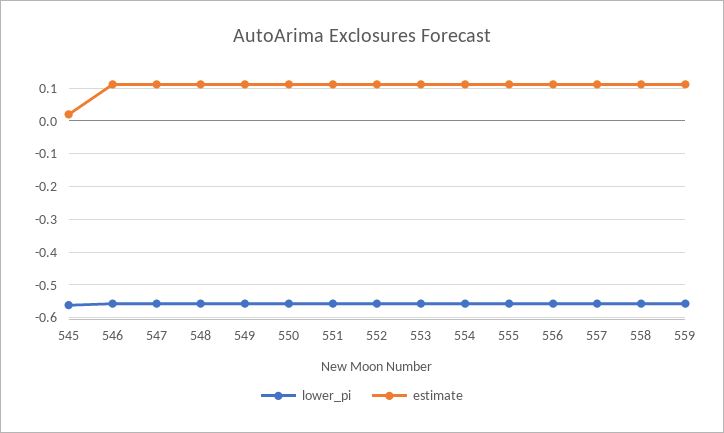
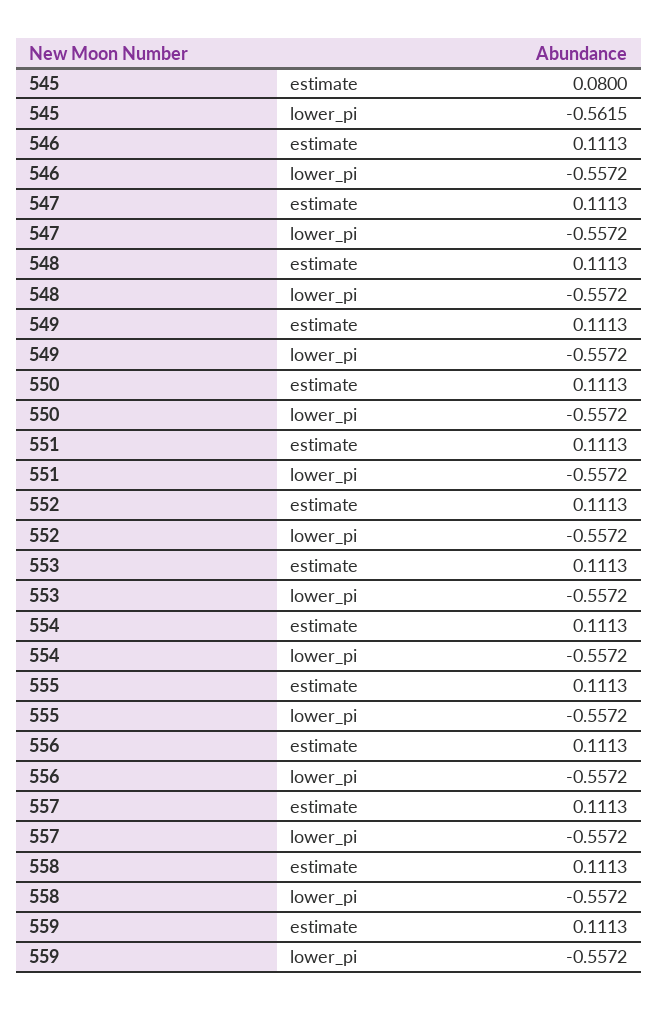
estimate, 545: 0.02 -> 0.08

